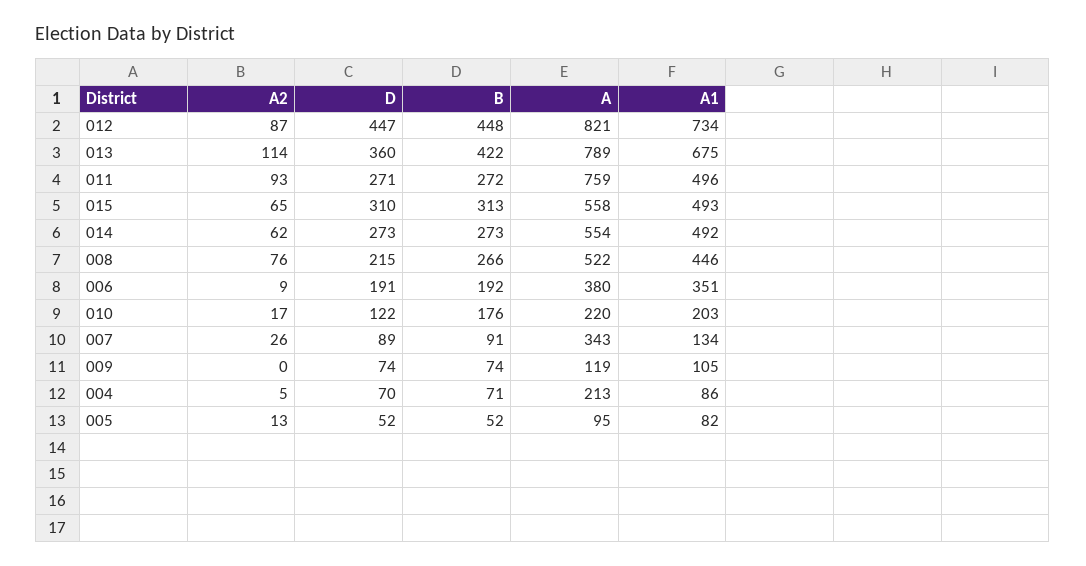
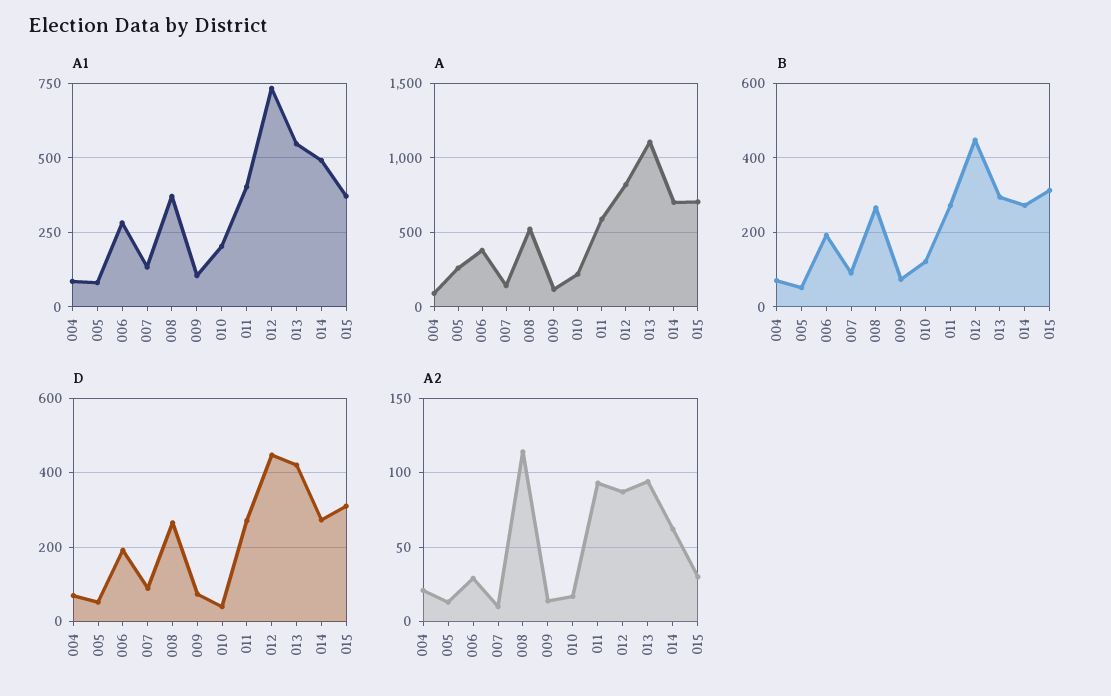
A2, 013: 114 -> 95
D, 013: 360 -> 420
B, 013: 422 -> 300
A, 013: 789 -> 1100
A1, 013: 675 -> 550
A, 011: 759 -> 600
A1, 011: 496 -> 400
A2, 015: 65 -> 30
A, 015: 558 -> 700
A1, 015: 493 -> 375
A, 014: 554 -> 700
A2, 008: 76 -> 115
D, 008: 215 -> 260
A1, 008: 446 -> 375
A2, 006: 9 -> 30
A1, 006: 351 -> 275
D, 010: 122 -> 40
B, 010: 176 -> 120
A2, 007: 26 -> 10
A, 007: 343 -> 150
A2, 009: 0 -> 15
A2, 004: 5 -> 20
A, 004: 213 -> 100
A, 005: 95 -> 250

